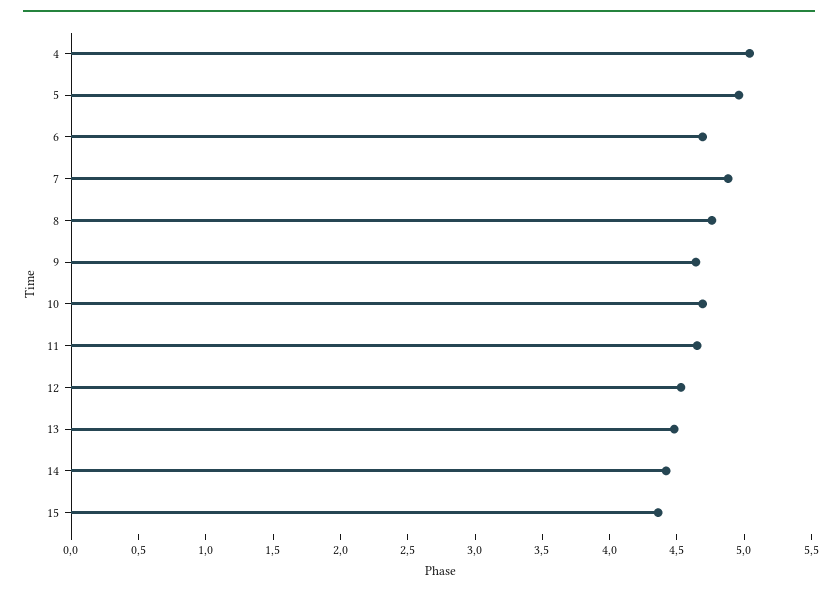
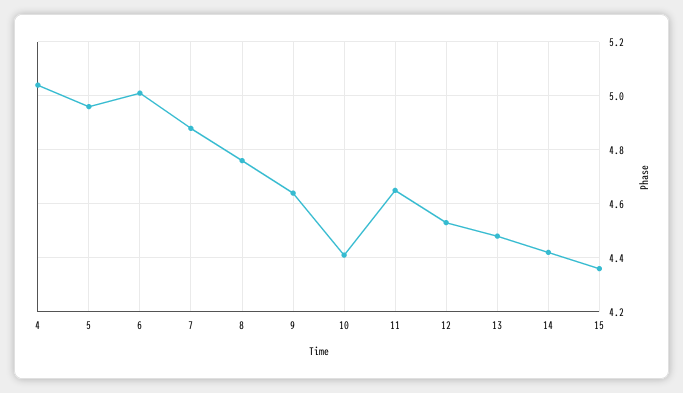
6: 4.7 -> 5
10: 4.7 -> 4.4

